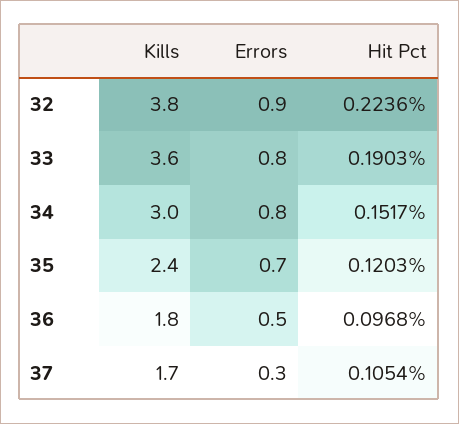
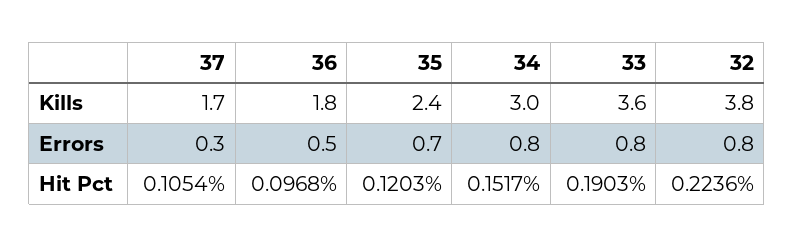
Errors, 32: 0.9 -> 0.8

